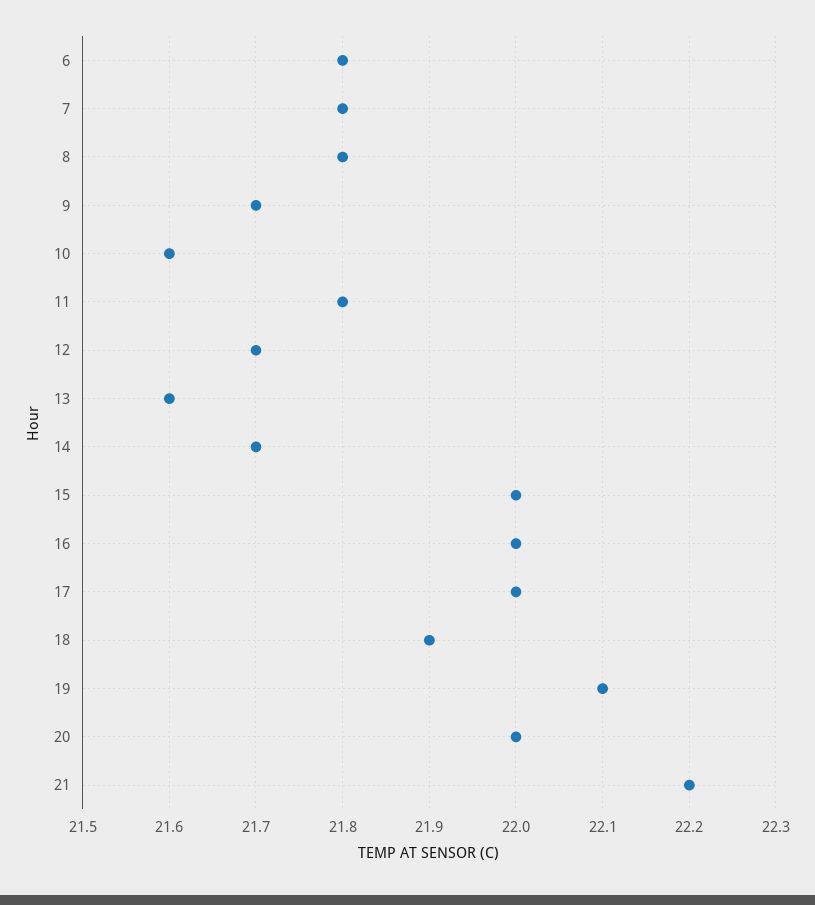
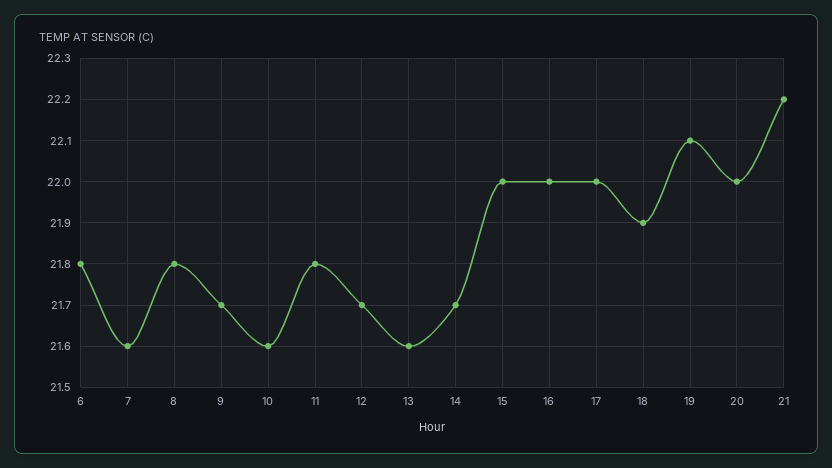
7: 21.8 -> 21.6

